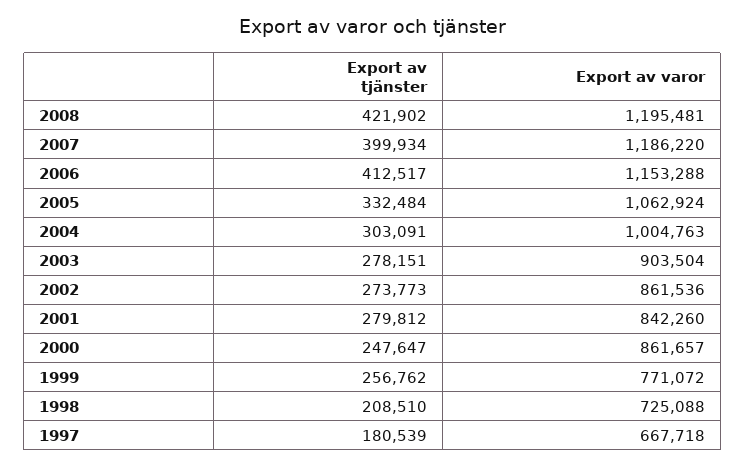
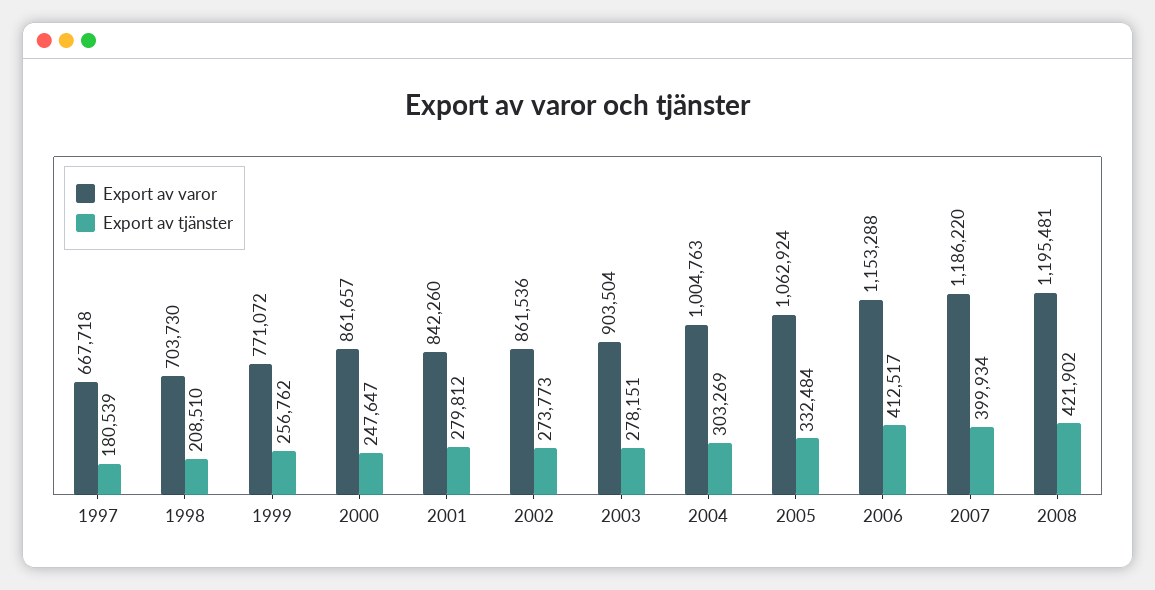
Export av tjänster, 2004: 303091 -> 303269
Export av varor, 1998: 725088 -> 703730

